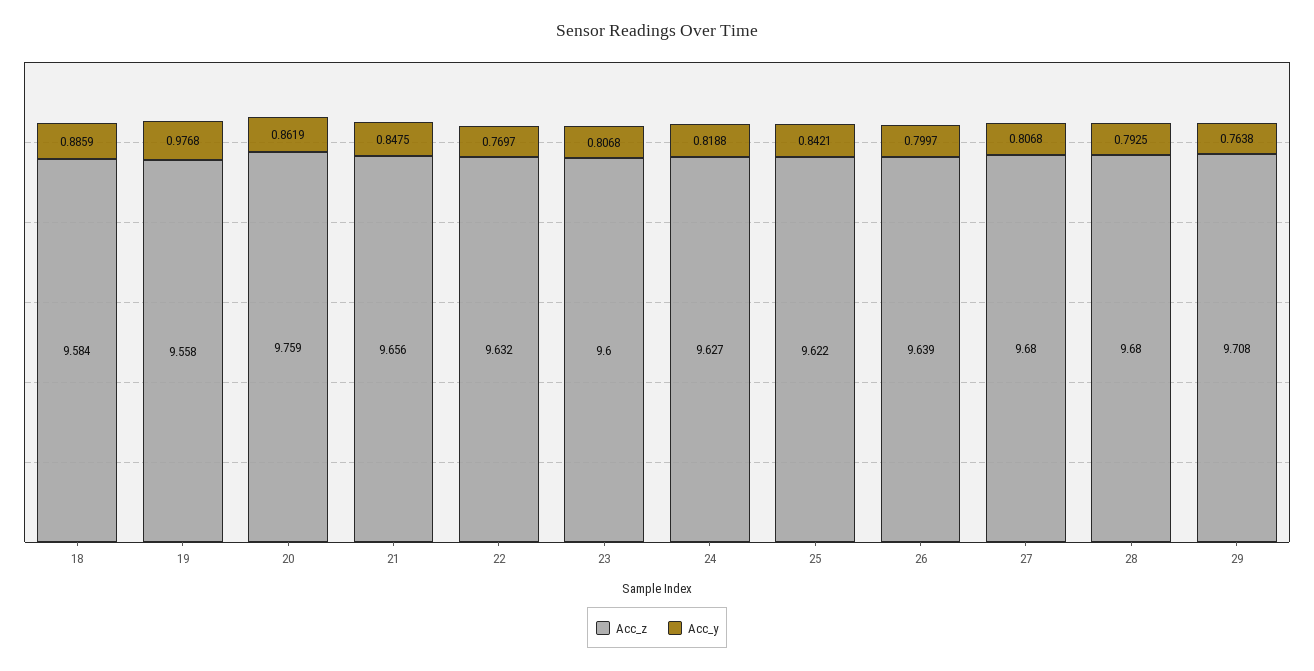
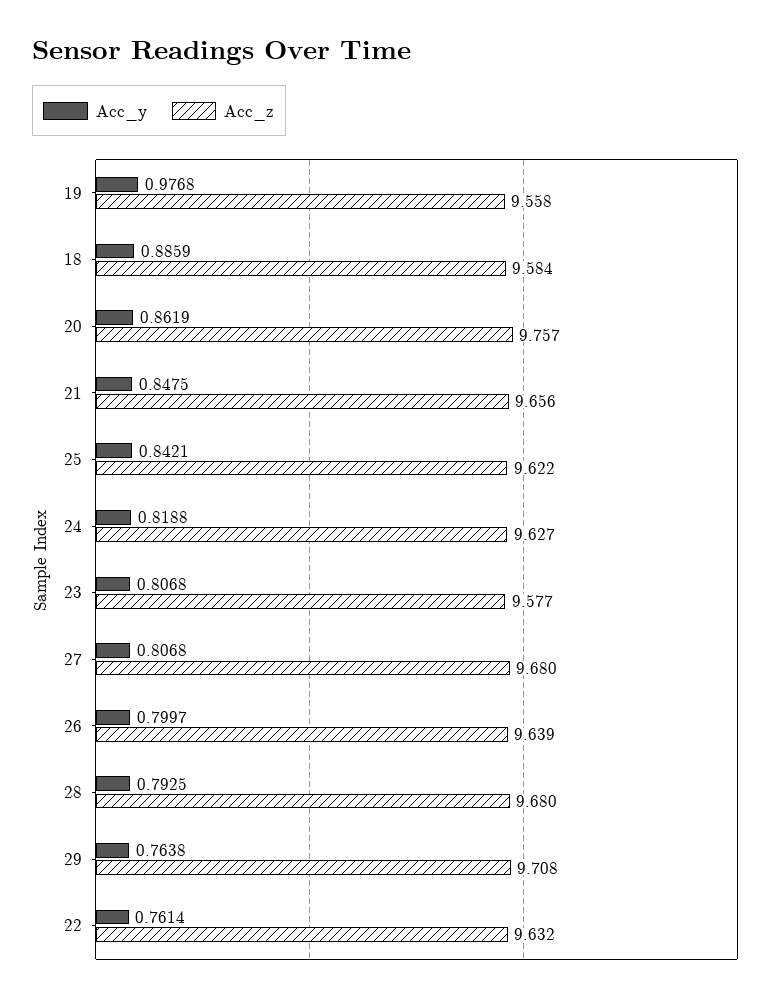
Acc_z, 20: 9.759 -> 9.757
Acc_y, 22: 0.7697 -> 0.7614
Acc_z, 23: 9.6 -> 9.577

